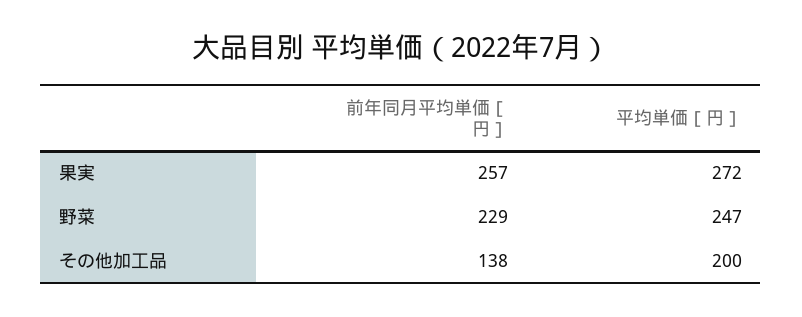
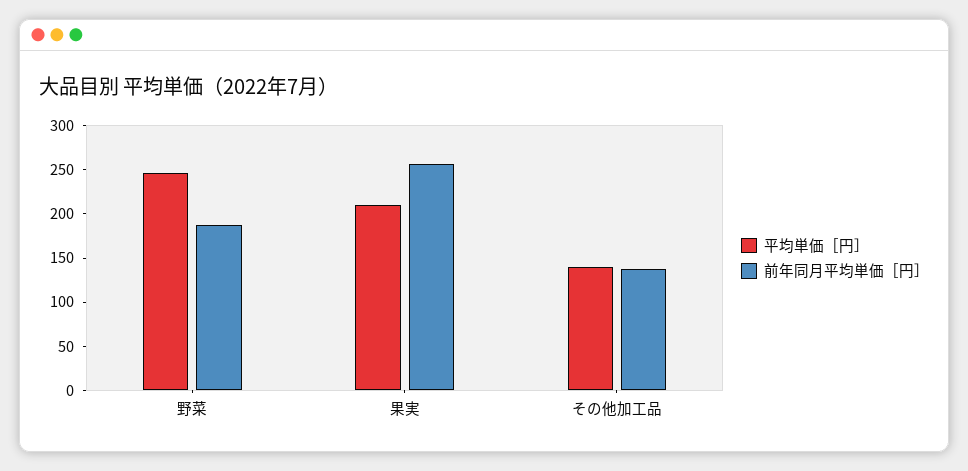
平均単価［円］, 果実: 272 -> 210
前年同月平均単価［円］, 野菜: 229 -> 190
平均単価［円］, その他加工品: 200 -> 140

